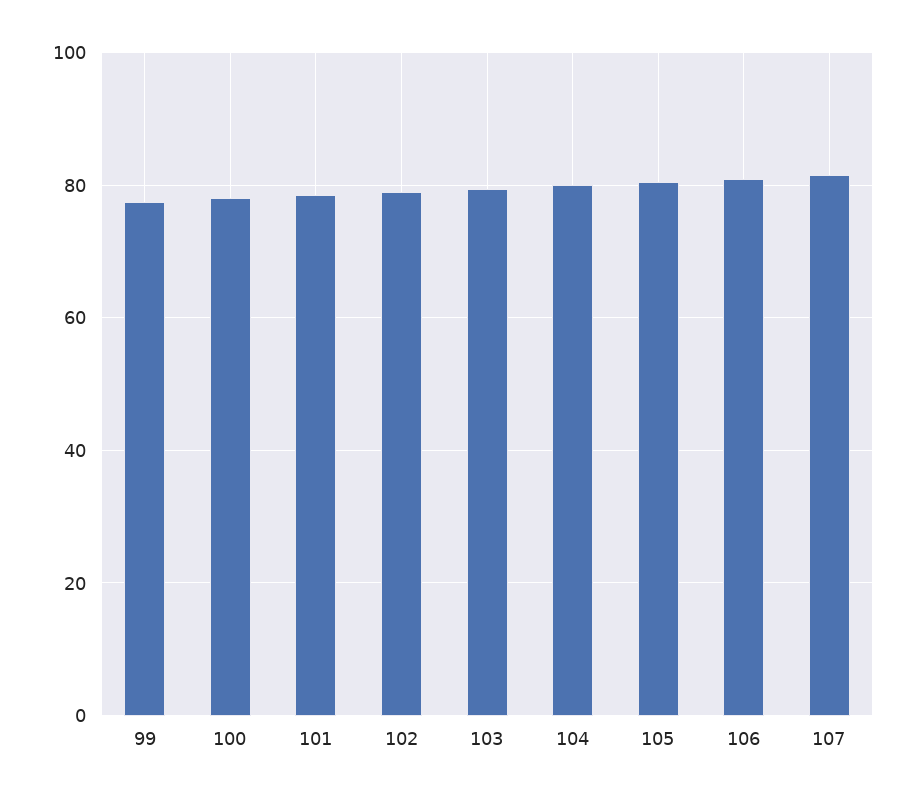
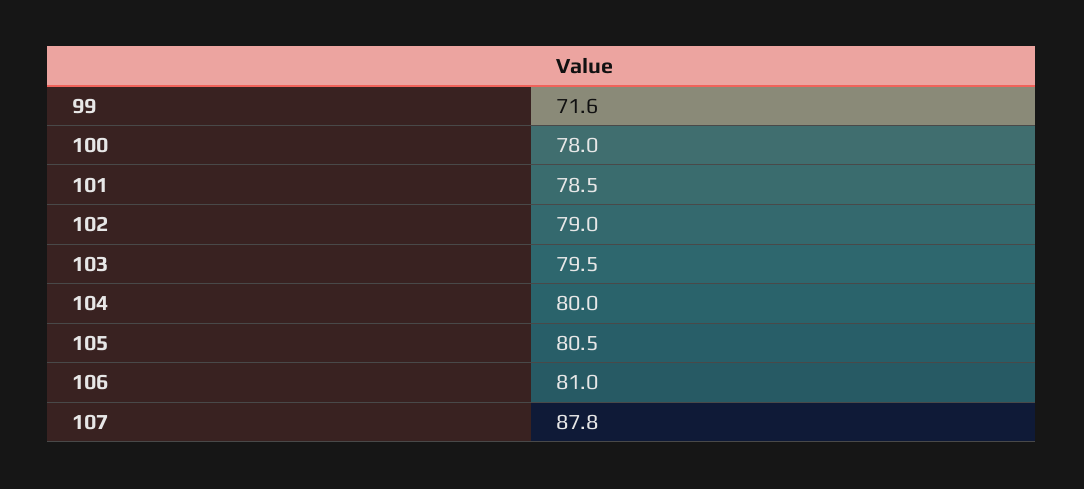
99: 78 -> 71.6
107: 82 -> 87.8

